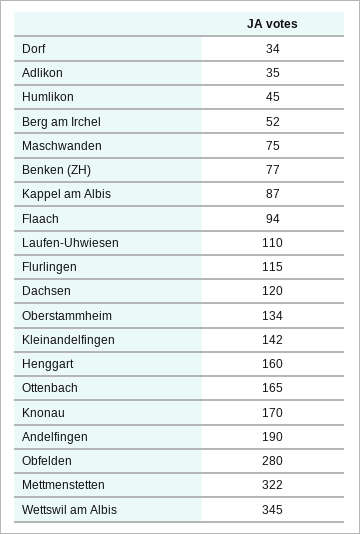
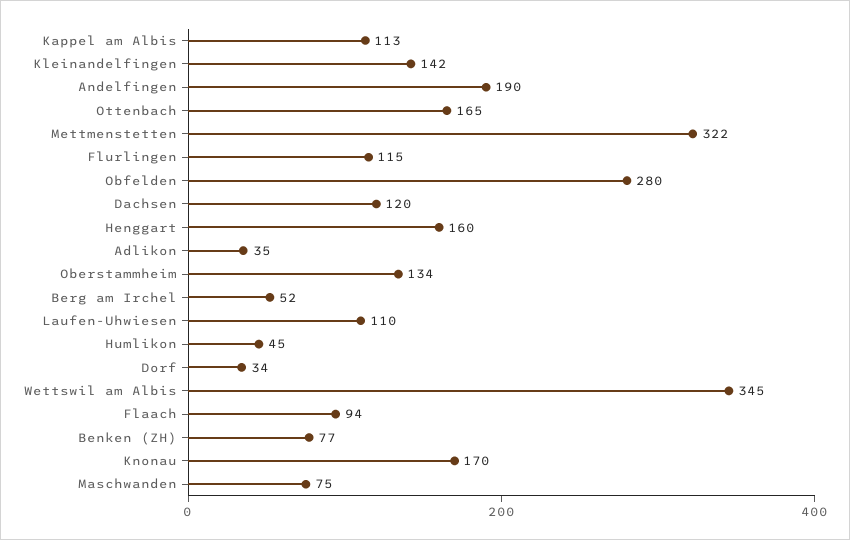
Kappel am Albis: 87 -> 113

